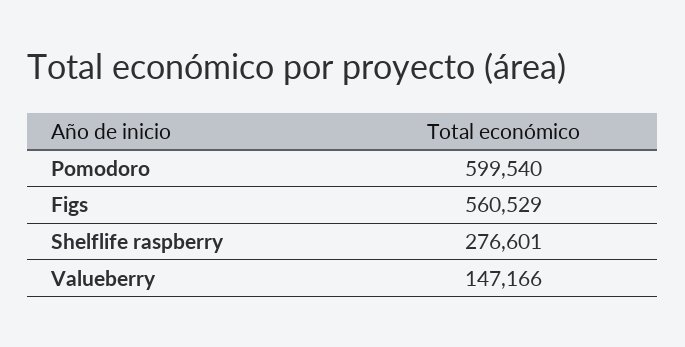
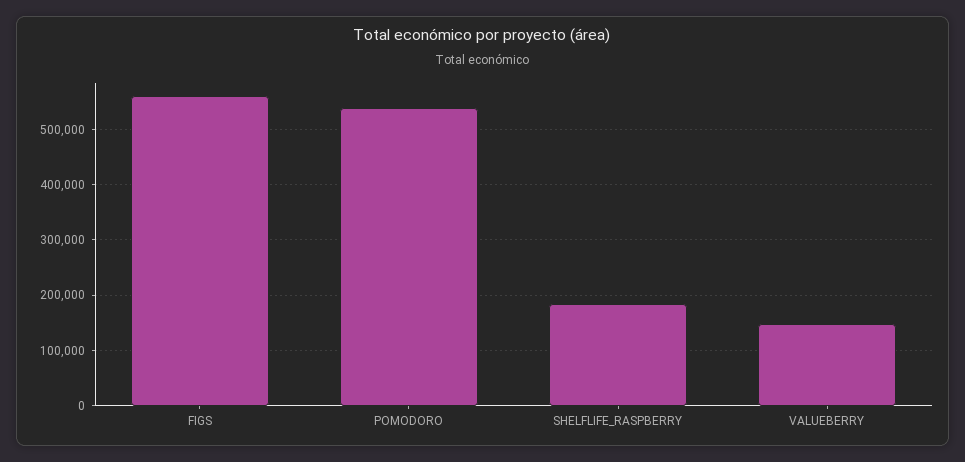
Pomodoro: 599540 -> 540000
Shelflife raspberry: 276601 -> 180000

